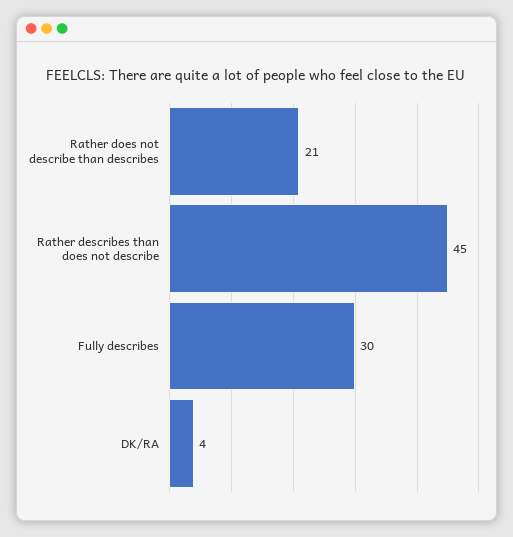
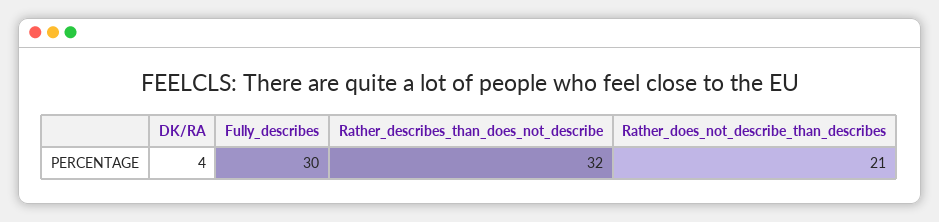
Rather describes than does not describe: 45 -> 32

